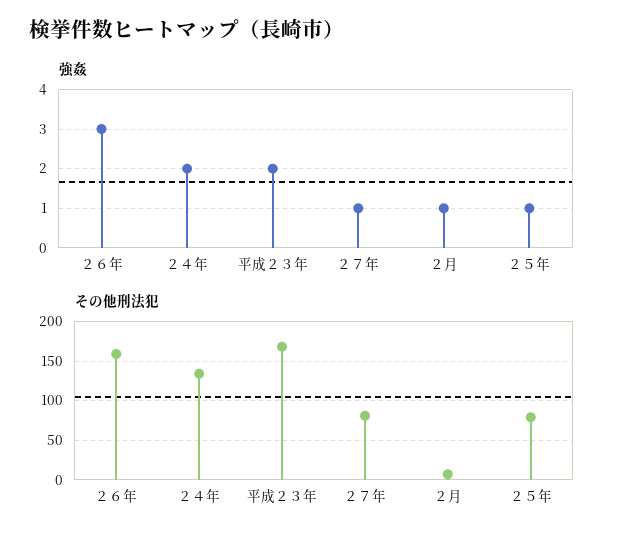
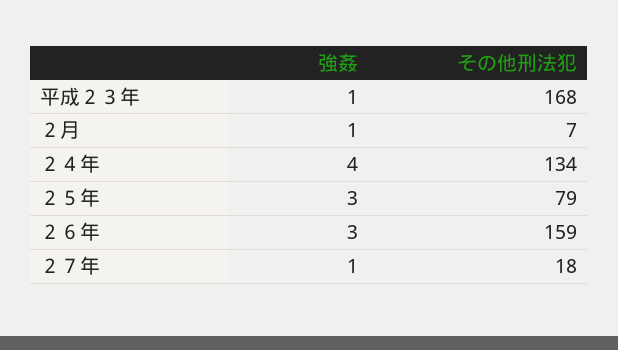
強姦, ２４年: 2 -> 4
強姦, 平成２３年: 2 -> 1
強姦, ２５年: 1 -> 3
その他刑法犯, ２７年: 80 -> 18

